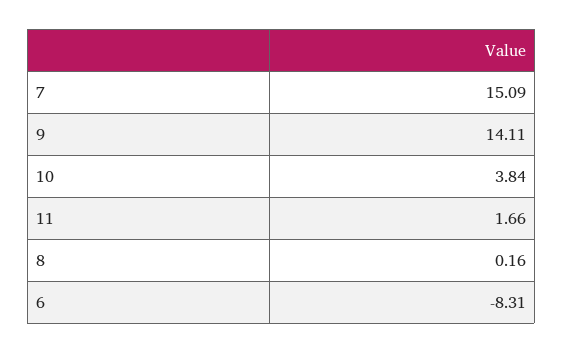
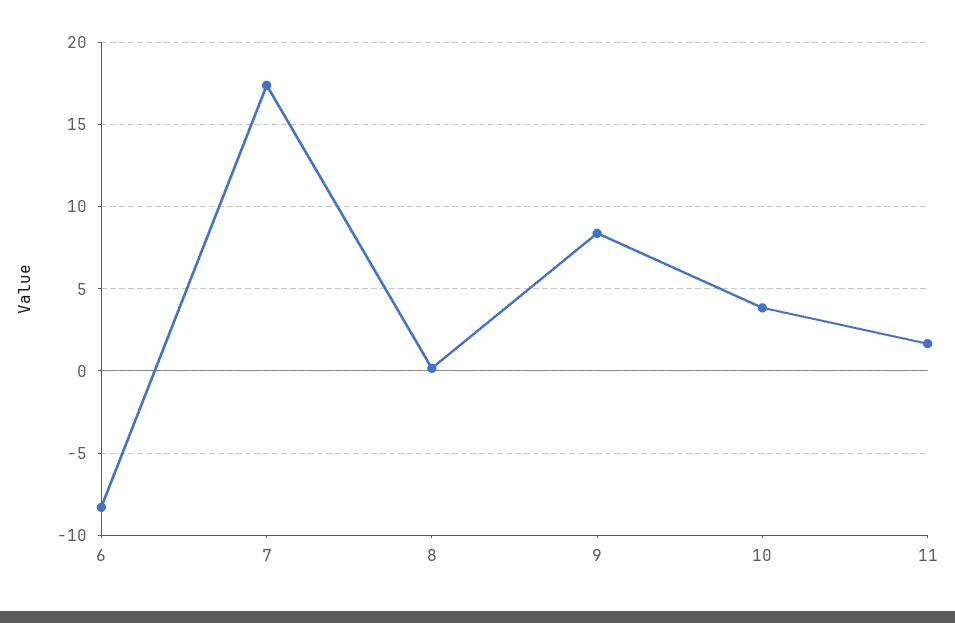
7: 15.09 -> 17.5
9: 14.11 -> 8.5

